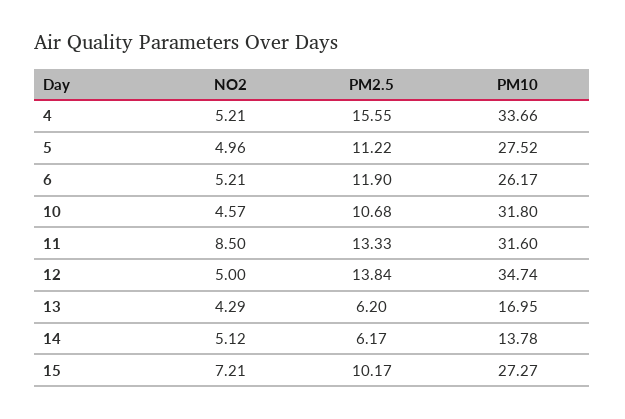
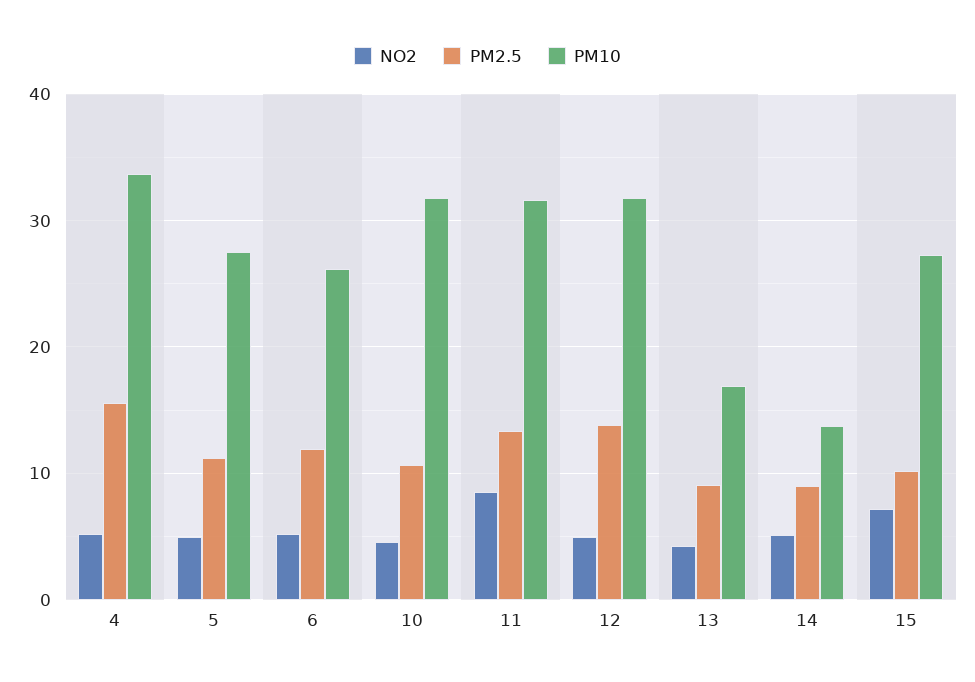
PM10, 12: 34.74 -> 32
PM2.5, 13: 6.2 -> 9
PM2.5, 14: 6.17 -> 9

